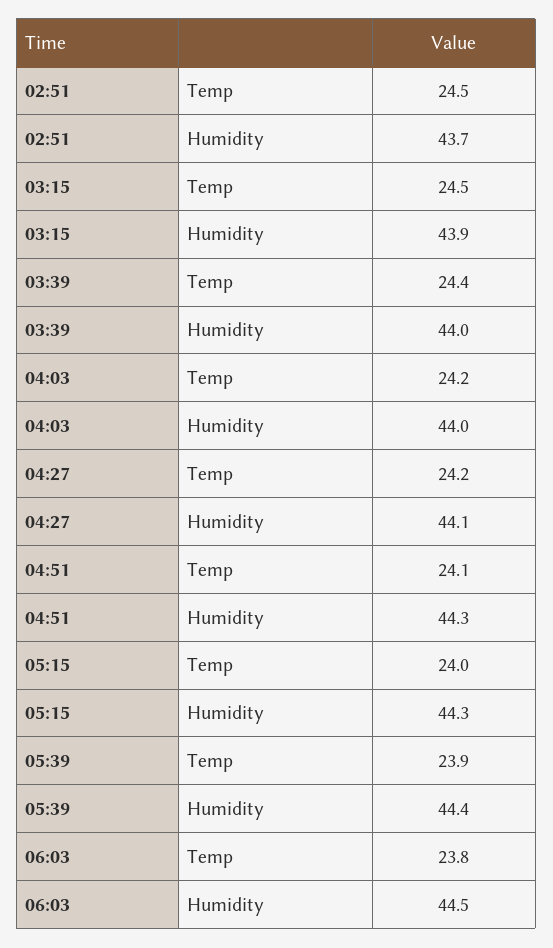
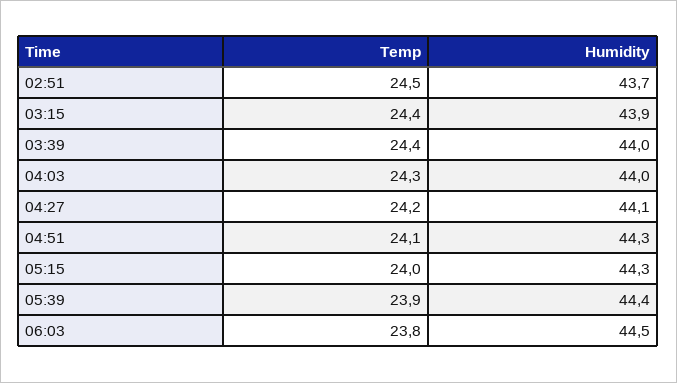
03:15, Temp: 24.5 -> 24.4
04:03, Temp: 24.2 -> 24.3

